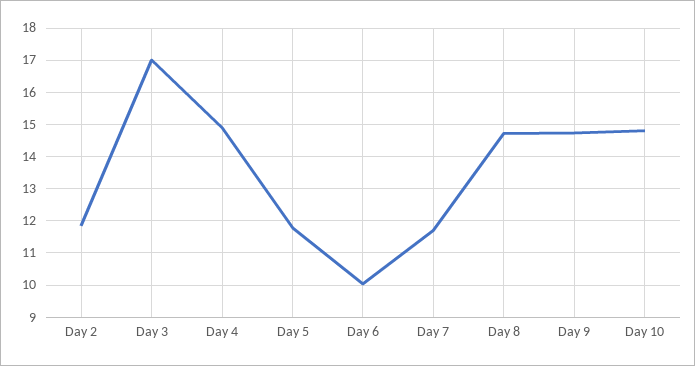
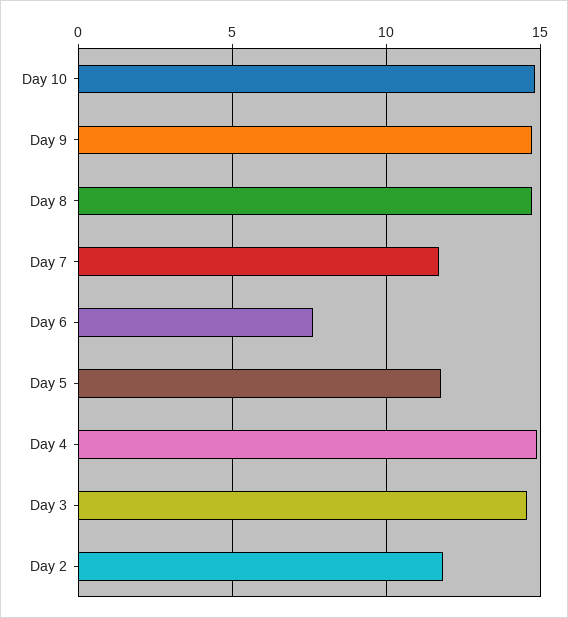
Day 3: 17 -> 14.5
Day 6: 10 -> 7.5

